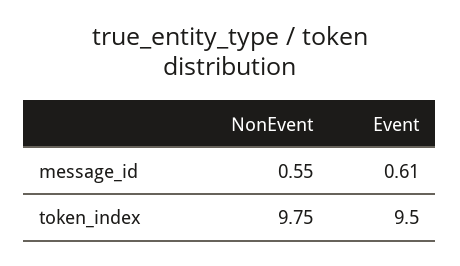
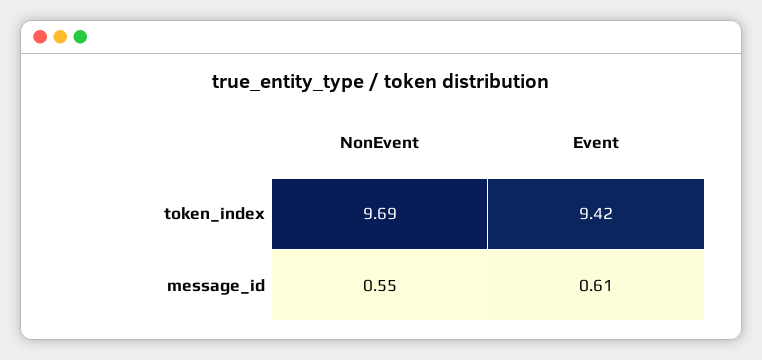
NonEvent, token_index: 9.75 -> 9.69
Event, token_index: 9.5 -> 9.42

